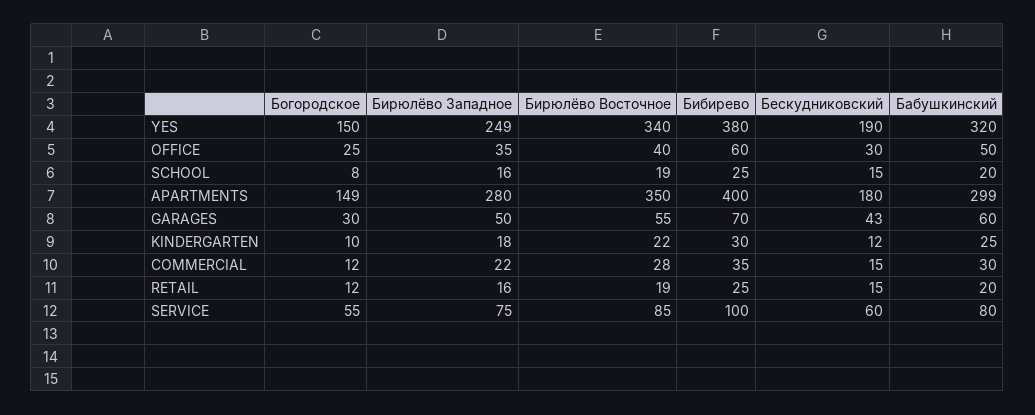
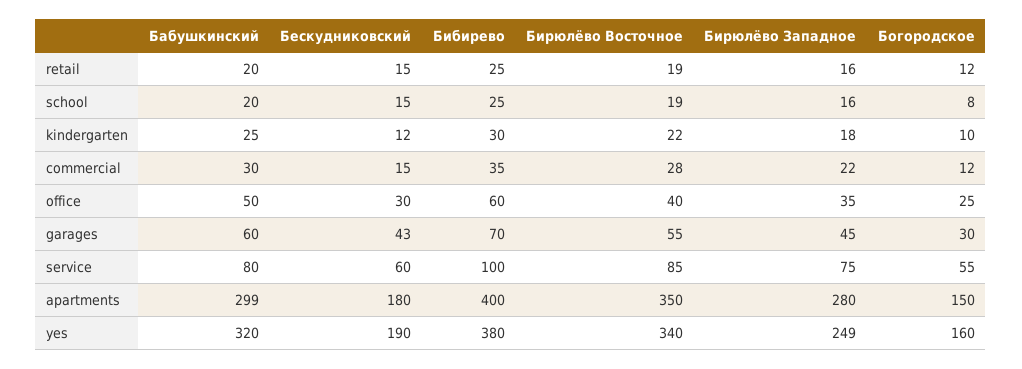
Богородское, YES: 150 -> 160
Богородское, APARTMENTS: 149 -> 150
Бирюлёво Западное, GARAGES: 50 -> 45

